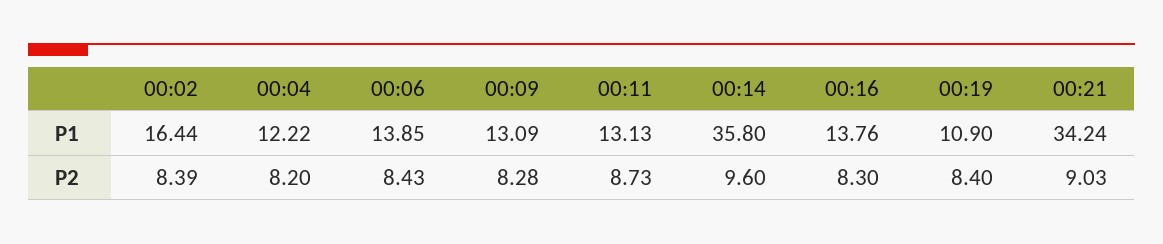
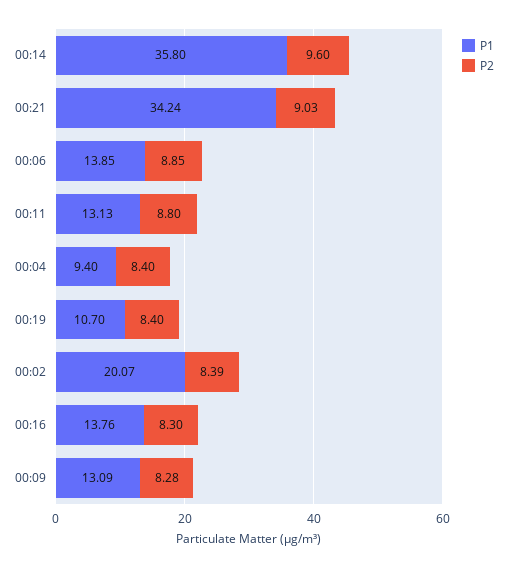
P1, 00:02: 16.44 -> 20.07
P1, 00:04: 12.22 -> 9.4
P1, 00:19: 10.9 -> 10.7
P2, 00:04: 8.2 -> 8.4
P2, 00:06: 8.43 -> 8.85
P2, 00:11: 8.73 -> 8.8

